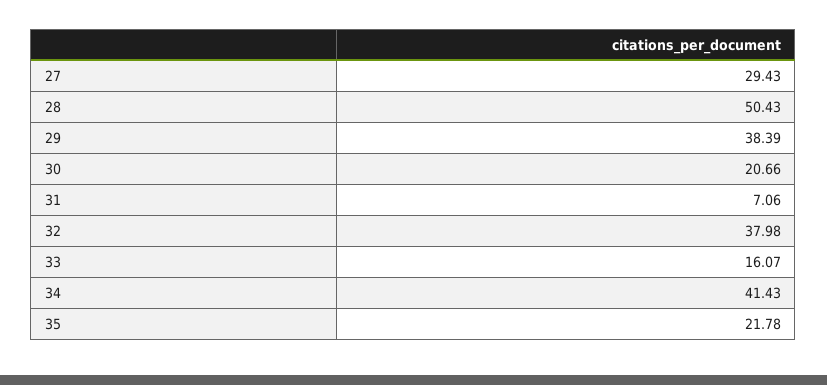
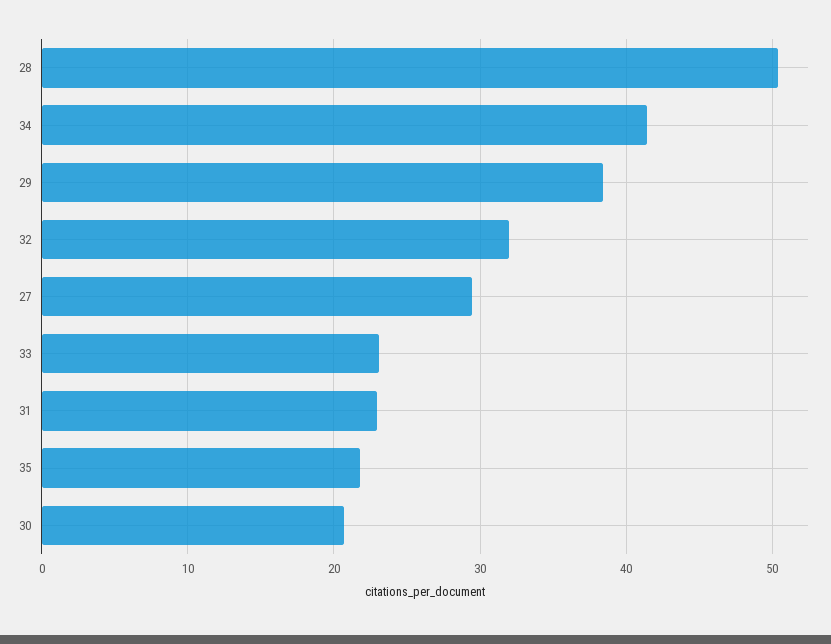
31: 7.06 -> 23
32: 37.98 -> 32
33: 16.07 -> 23

